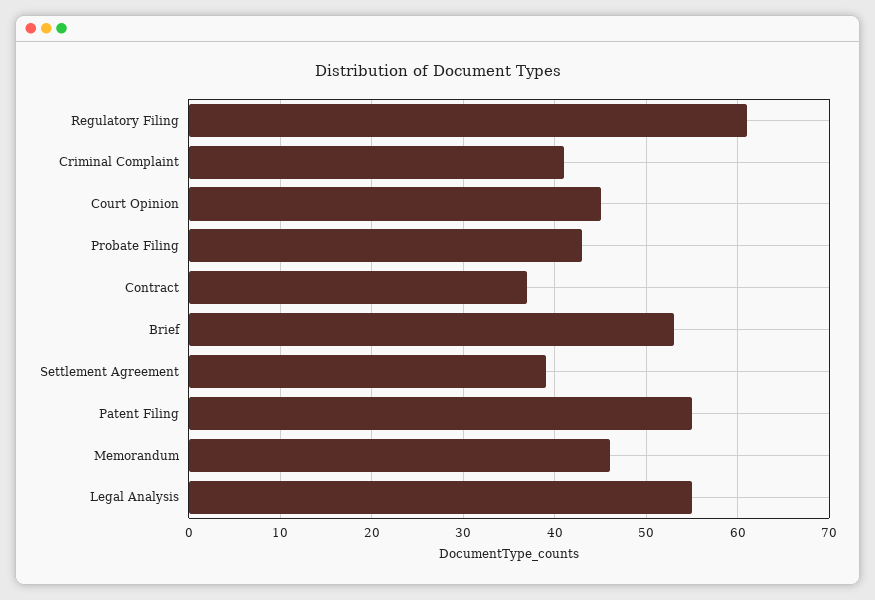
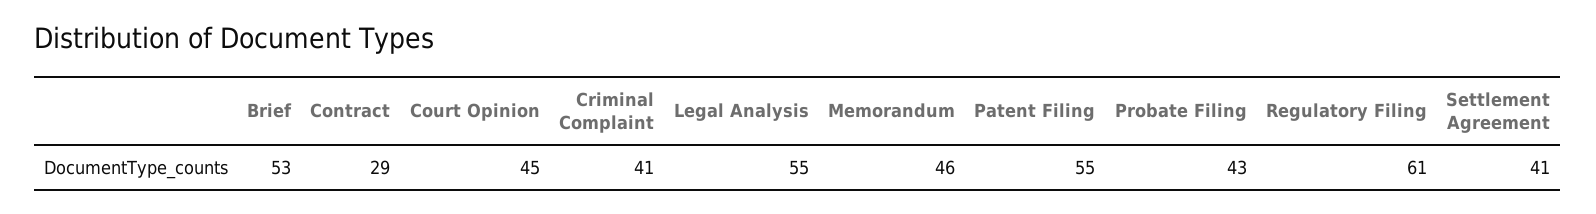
Contract: 37 -> 29
Settlement Agreement: 39 -> 41

